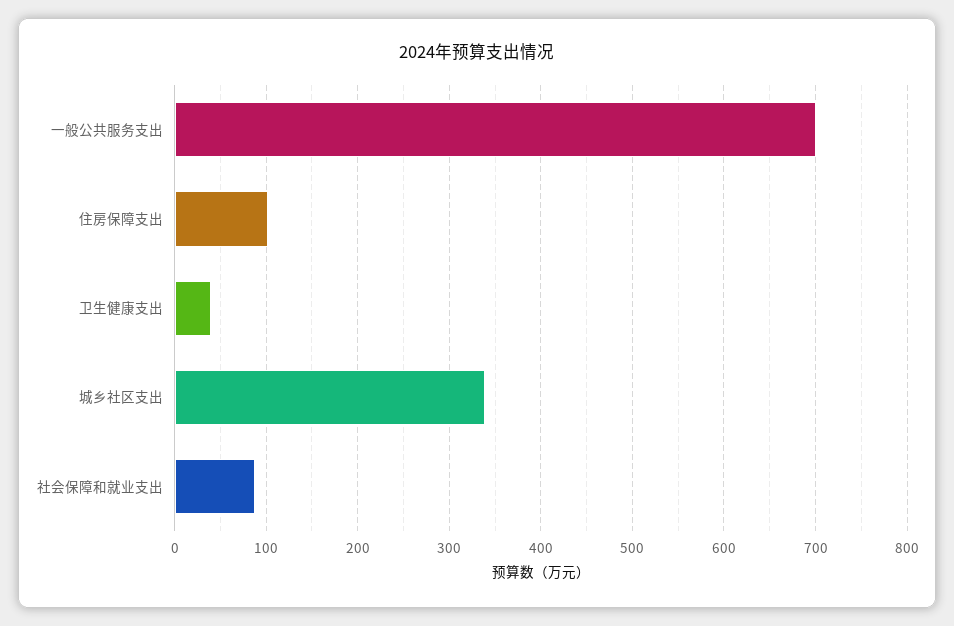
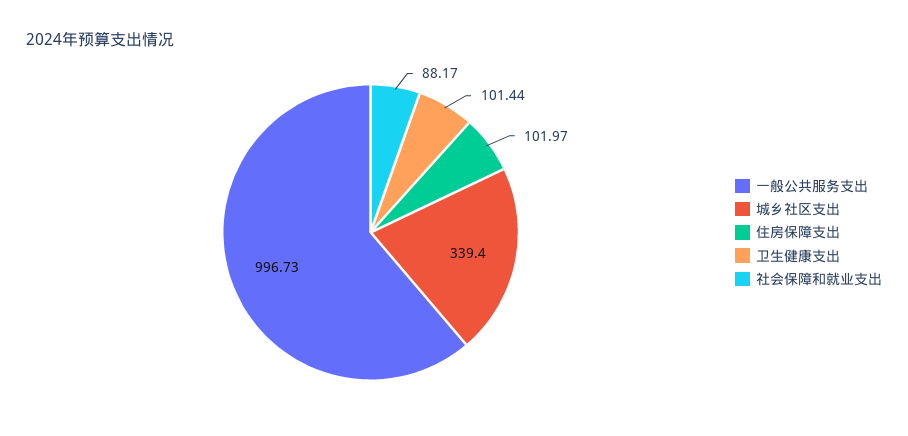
一般公共服务支出: 700 -> 996.73
卫生健康支出: 40 -> 101.44

